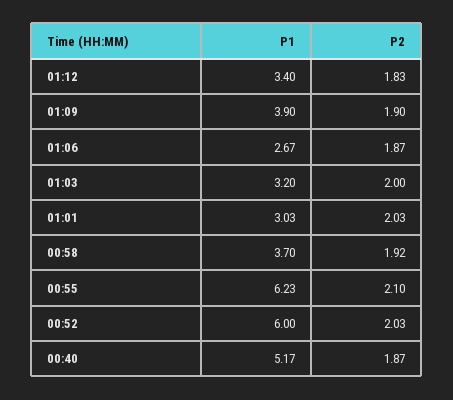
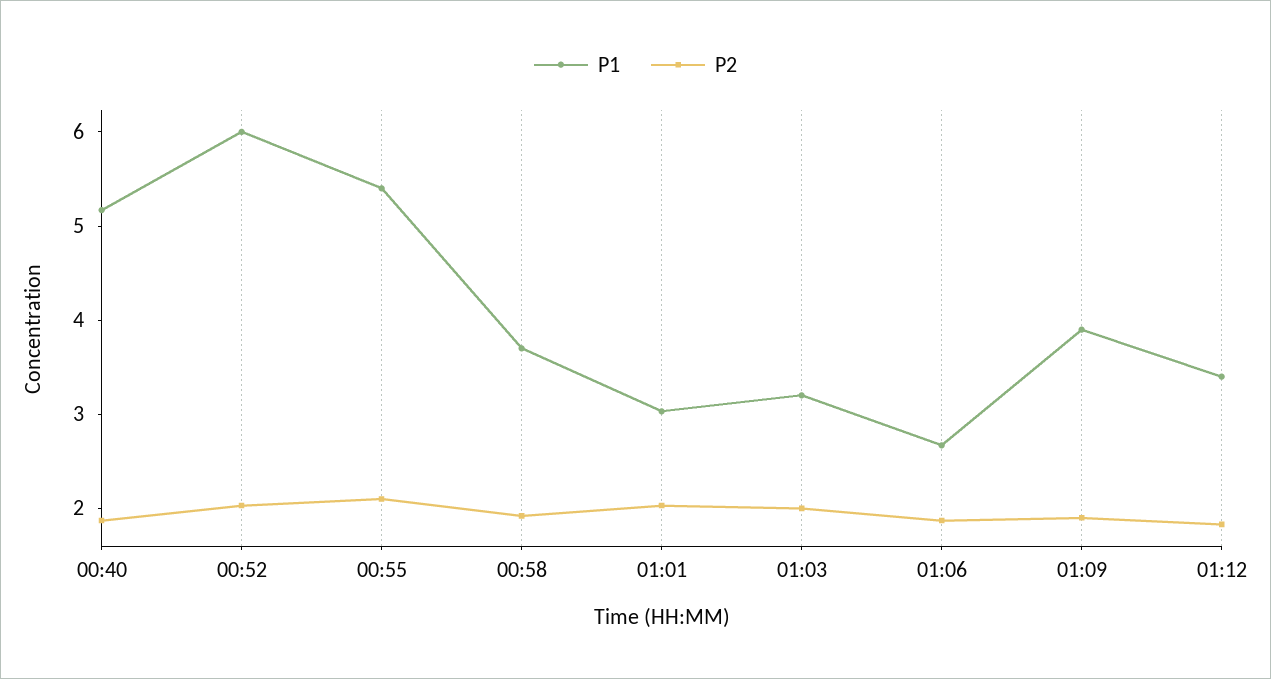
P1, 00:55: 6.23 -> 5.4

